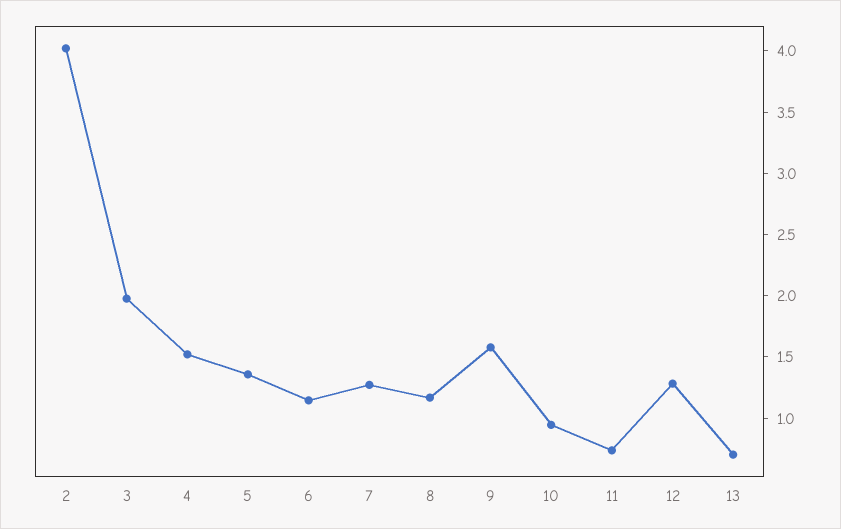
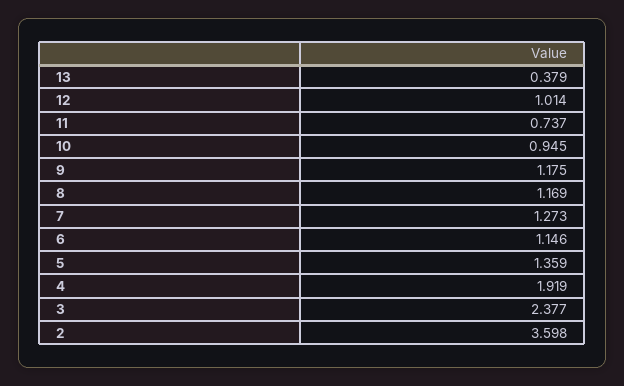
2: 4 -> 3.598
3: 2 -> 2.377
4: 1.5 -> 1.919
9: 1.6 -> 1.175
12: 1.3 -> 1.014
13: 0.7 -> 0.379

